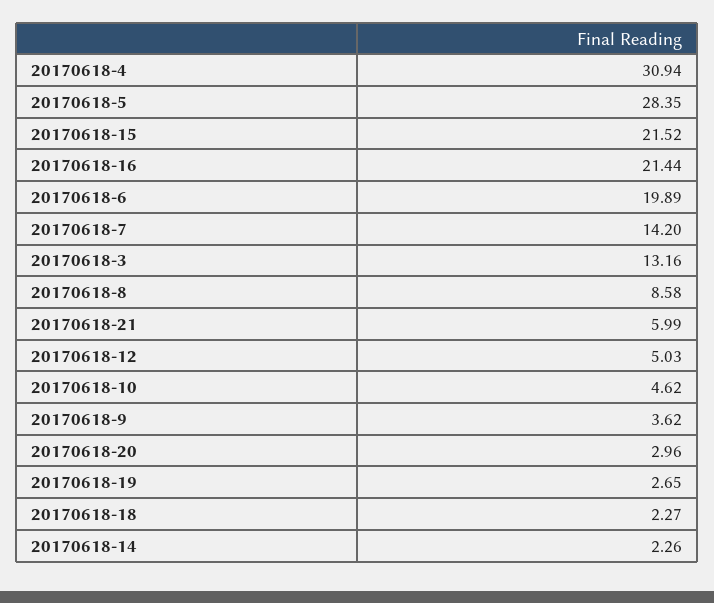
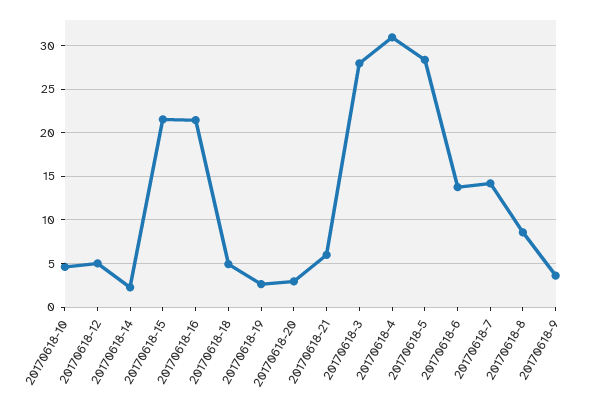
20170618-6: 19.89 -> 14
20170618-3: 13.16 -> 28
20170618-18: 2.27 -> 5

